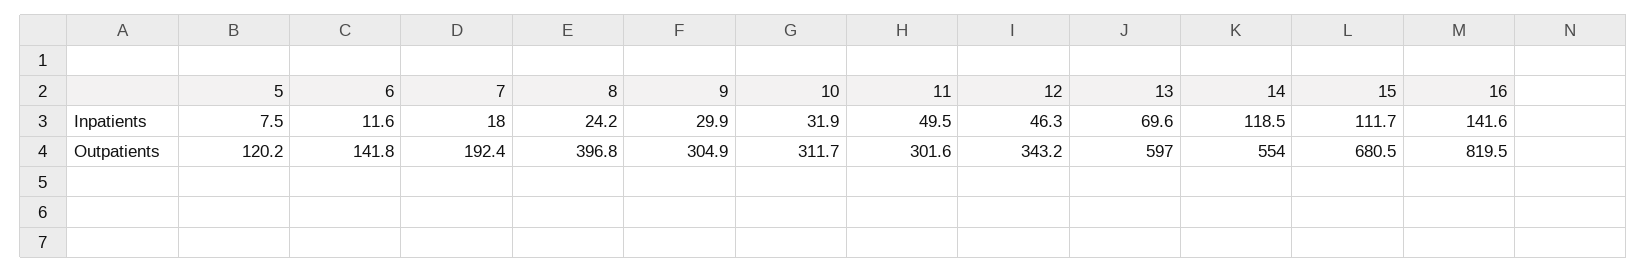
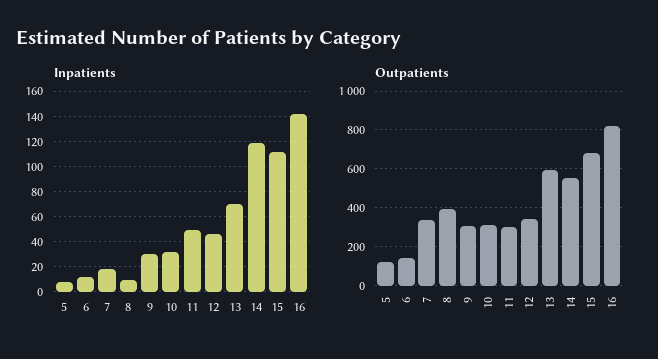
Inpatients, 8: 24.2 -> 10
Outpatients, 7: 192.4 -> 350

